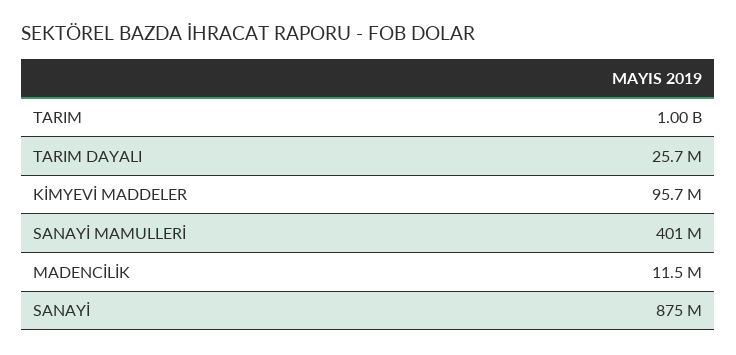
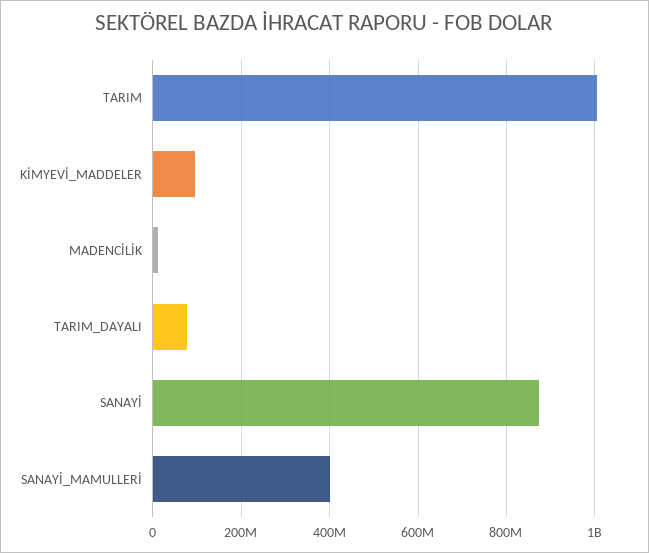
TARIM DAYALI: 25700000 -> 80000000

